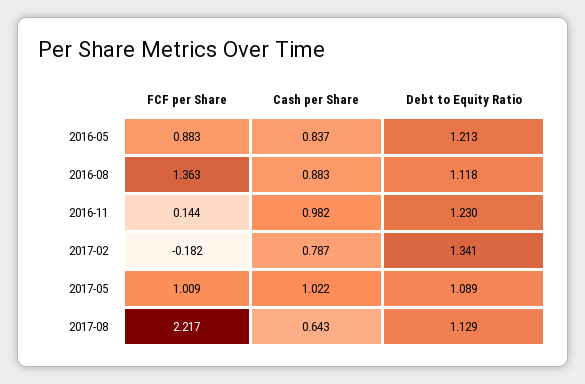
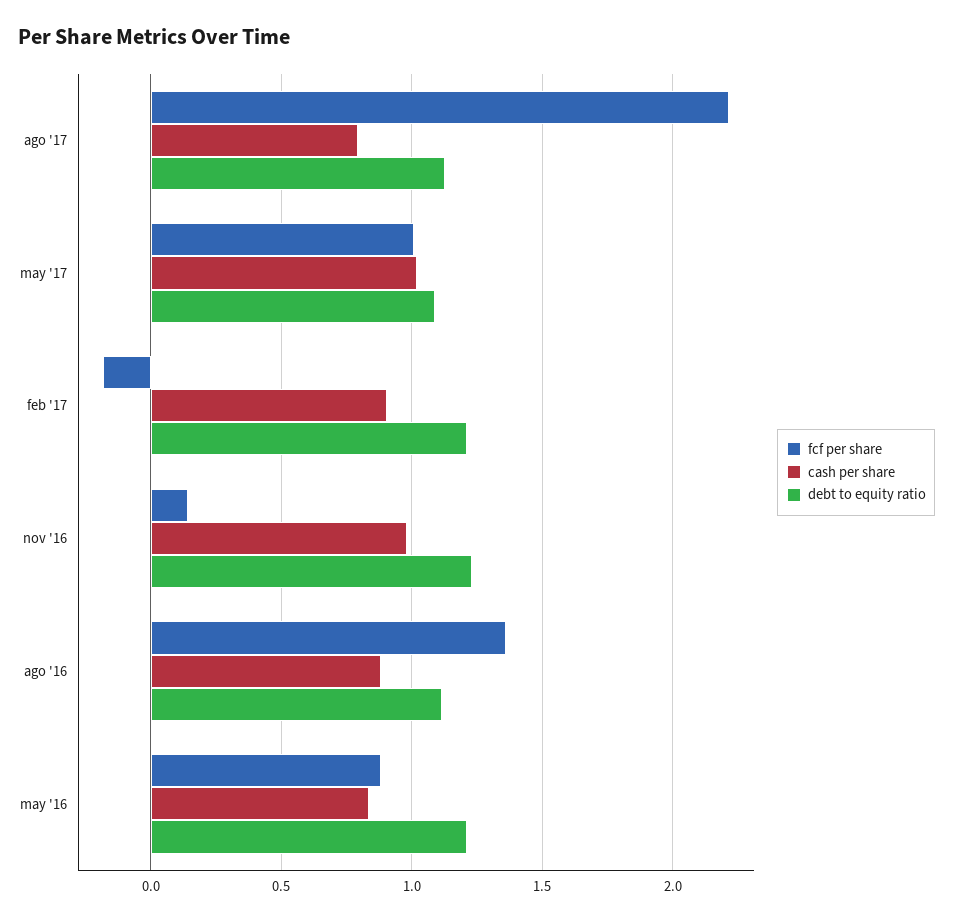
Cash per Share, 2017-02: 0.787 -> 0.9
Debt to Equity Ratio, 2017-02: 1.341 -> 1.2
Cash per Share, 2017-08: 0.643 -> 0.8

